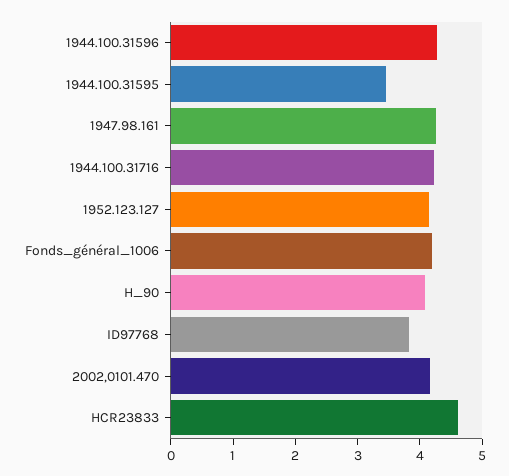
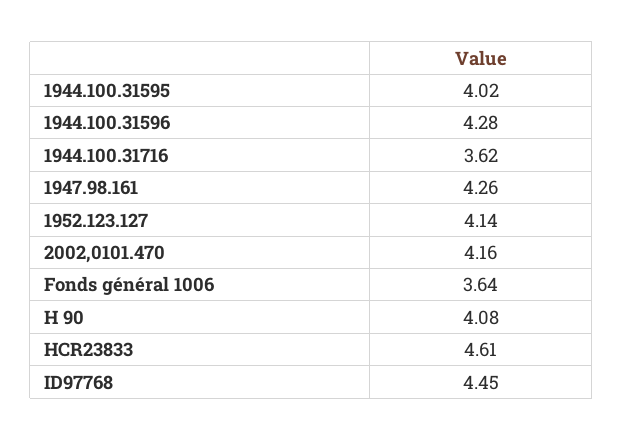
1944.100.31595: 3.4 -> 4.02
1944.100.31716: 4.2 -> 3.62
Fonds_général_1006: 4.2 -> 3.64
ID97768: 3.8 -> 4.45

